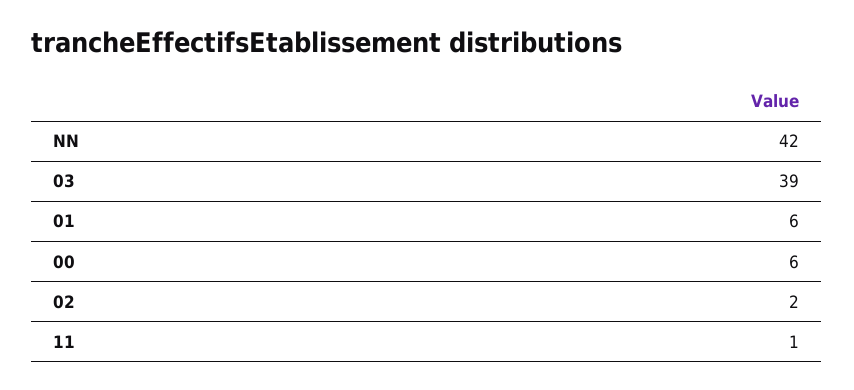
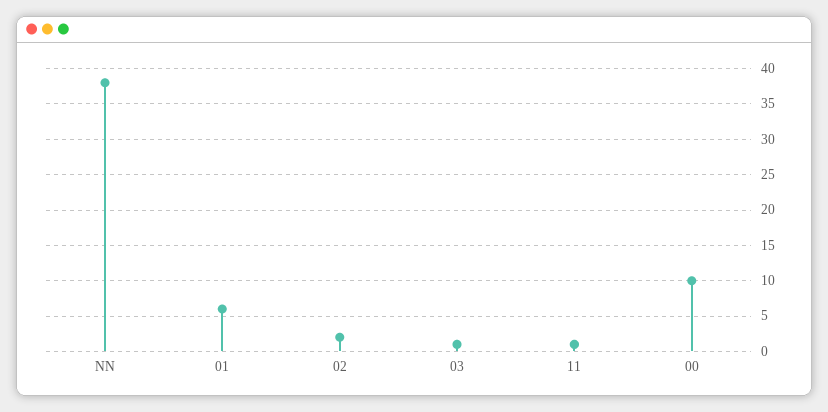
NN: 42 -> 38
03: 39 -> 1
00: 6 -> 10

